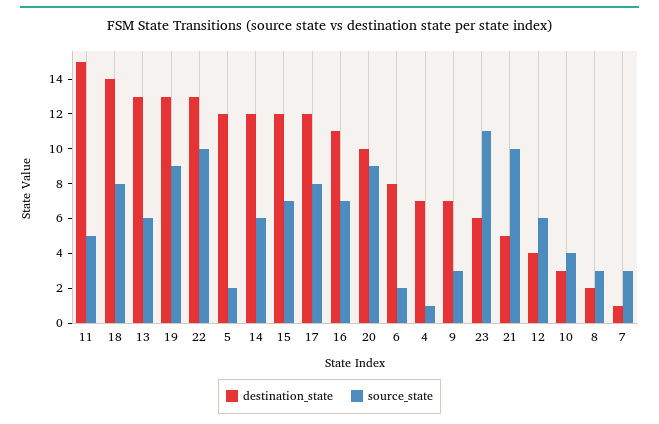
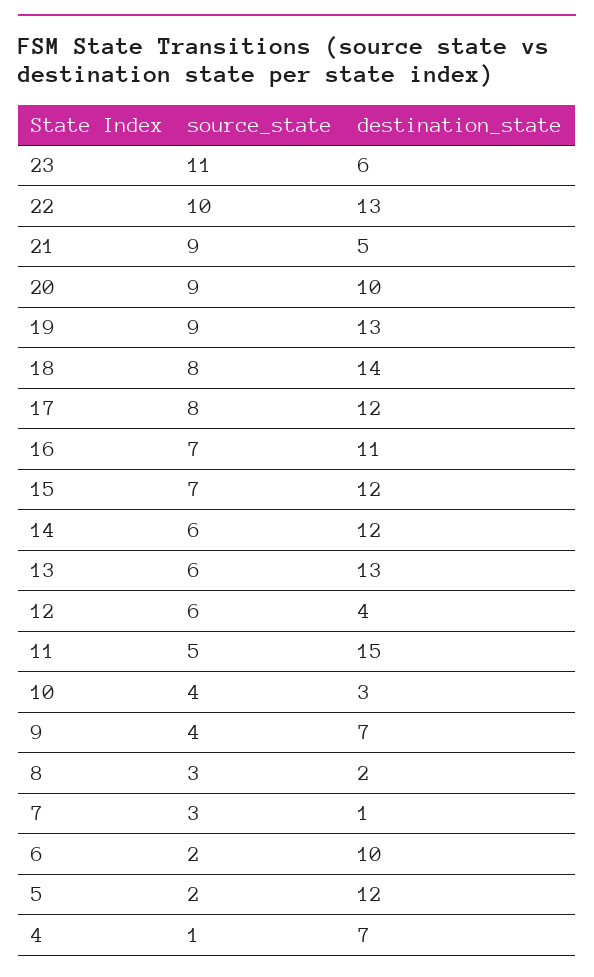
destination_state, 6: 8 -> 10
source_state, 9: 3 -> 4
source_state, 21: 10 -> 9

